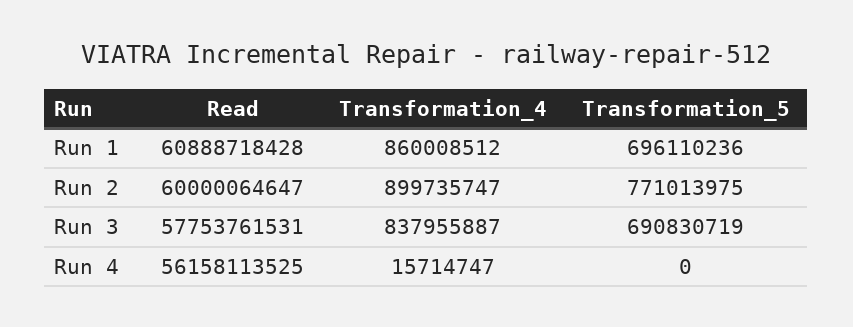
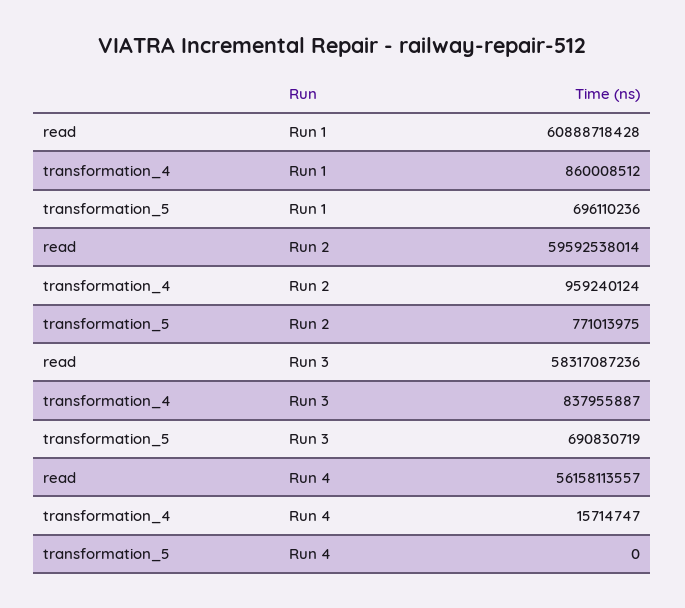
Read, Run 2: 60000064647 -> 59592538014
Transformation_4, Run 2: 899735747 -> 959240124
Read, Run 3: 57753761531 -> 58317087236
Read, Run 4: 56158113525 -> 56158113557

